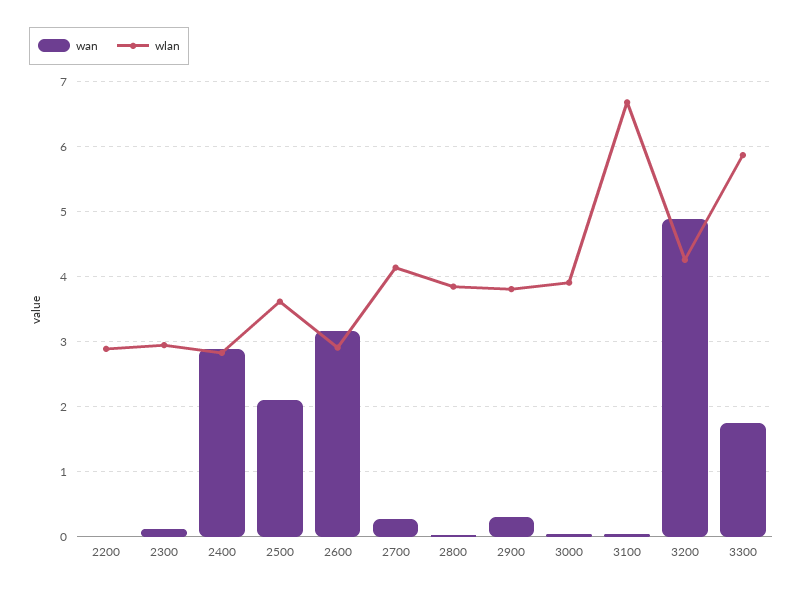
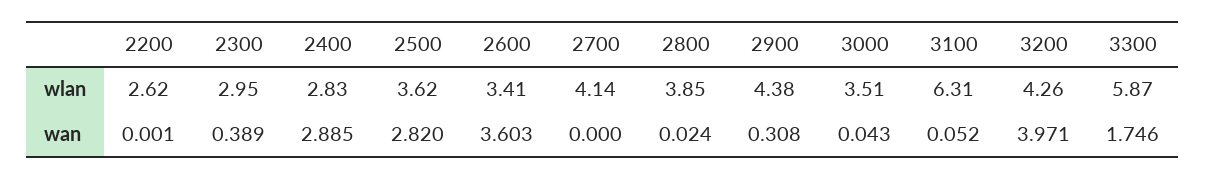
wlan, 2200: 2.9 -> 2.62
wan, 2300: 0.1 -> 0.389
wan, 2500: 2.1 -> 2.82
wan, 2600: 3.2 -> 3.603
wlan, 2600: 2.9 -> 3.41
wan, 2700: 0.3 -> 0
wlan, 2900: 3.8 -> 4.38
wlan, 3000: 3.9 -> 3.51
wlan, 3100: 6.7 -> 6.31
wan, 3200: 4.9 -> 3.971

